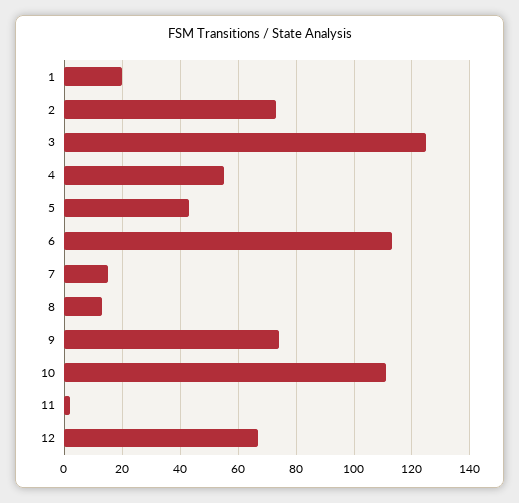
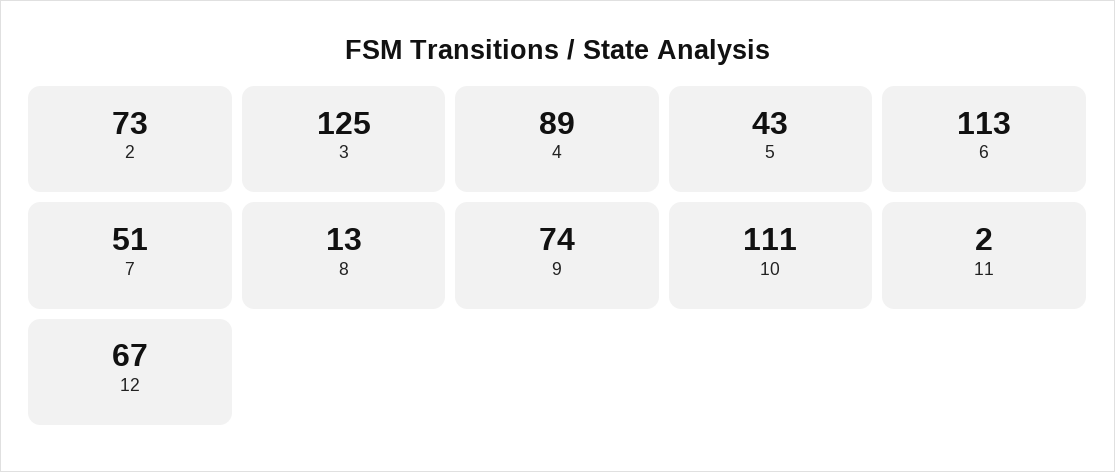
1: 20 -> none
4: 55 -> 89
7: 15 -> 51

